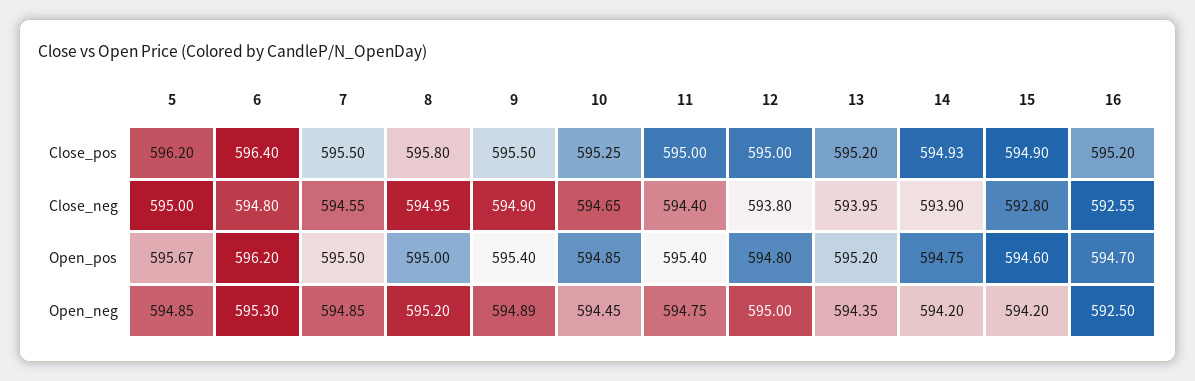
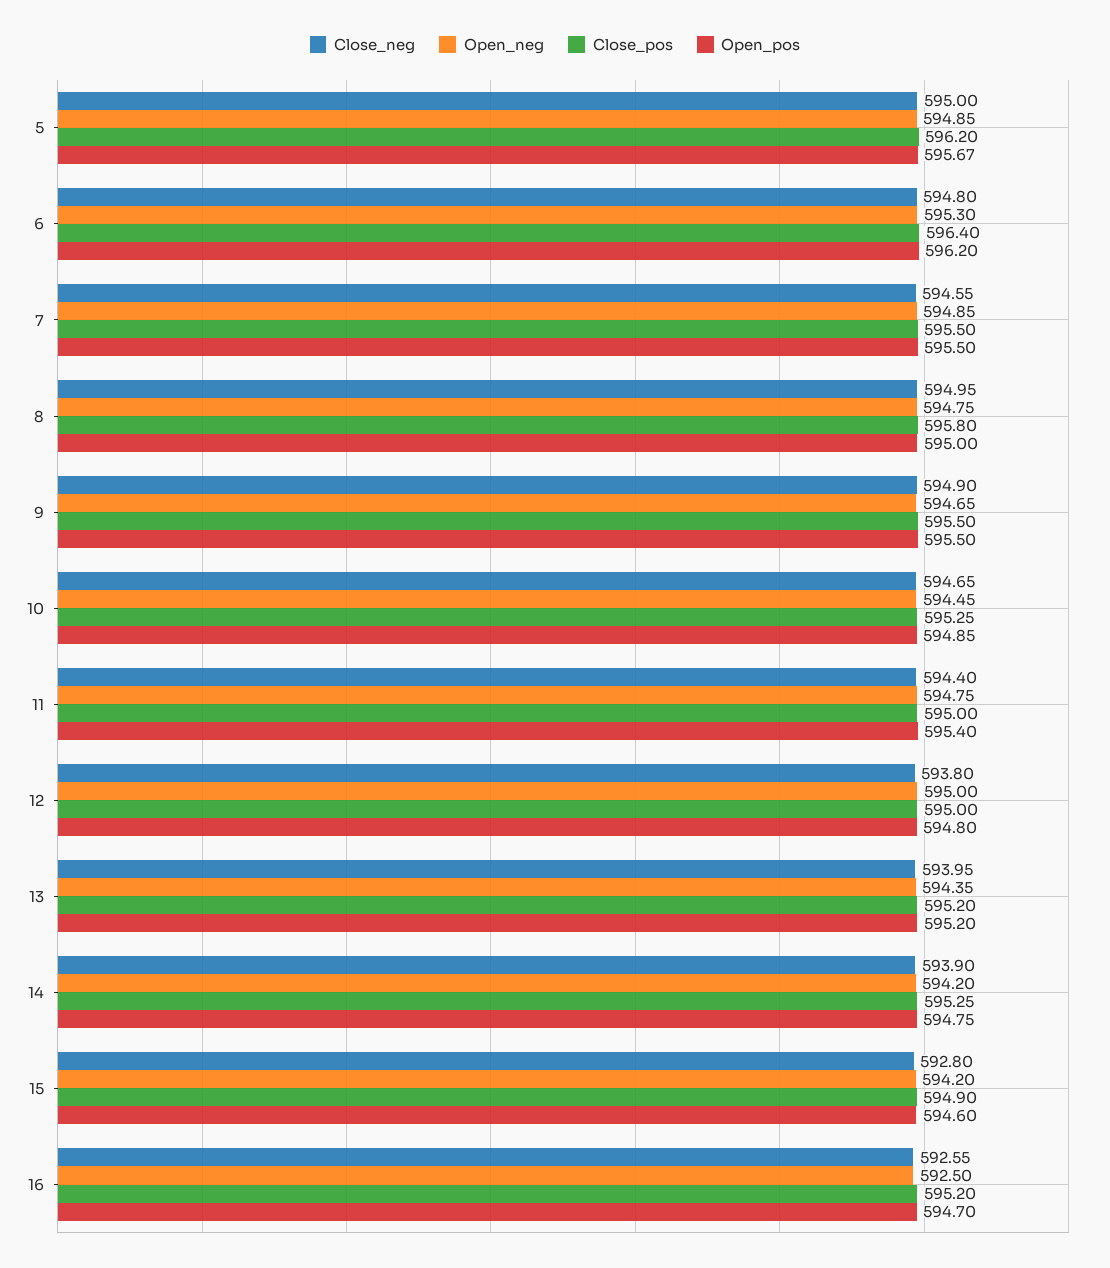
Close_pos, 14: 594.93 -> 595.25
Open_pos, 9: 595.4 -> 595.5
Open_neg, 8: 595.2 -> 594.75
Open_neg, 9: 594.89 -> 594.65

